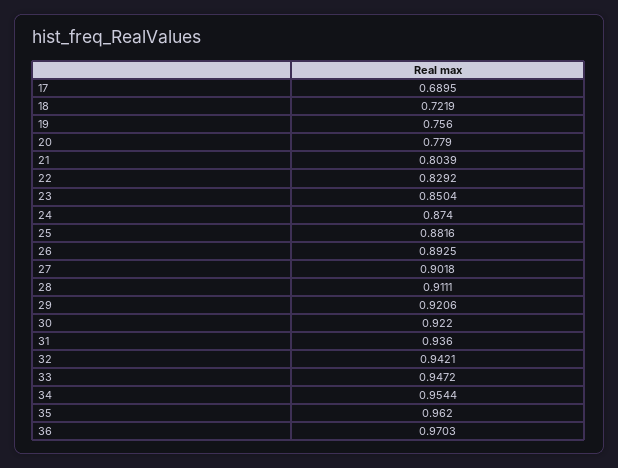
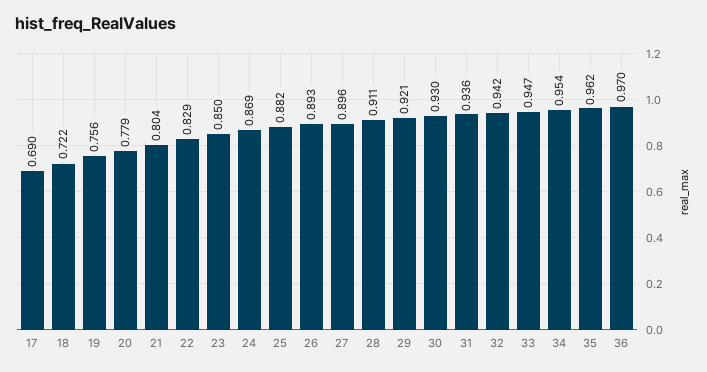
24: 0.874 -> 0.869
27: 0.9018 -> 0.896
30: 0.922 -> 0.93

